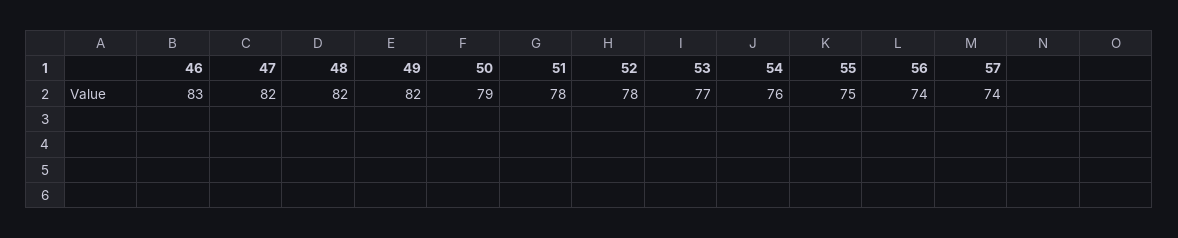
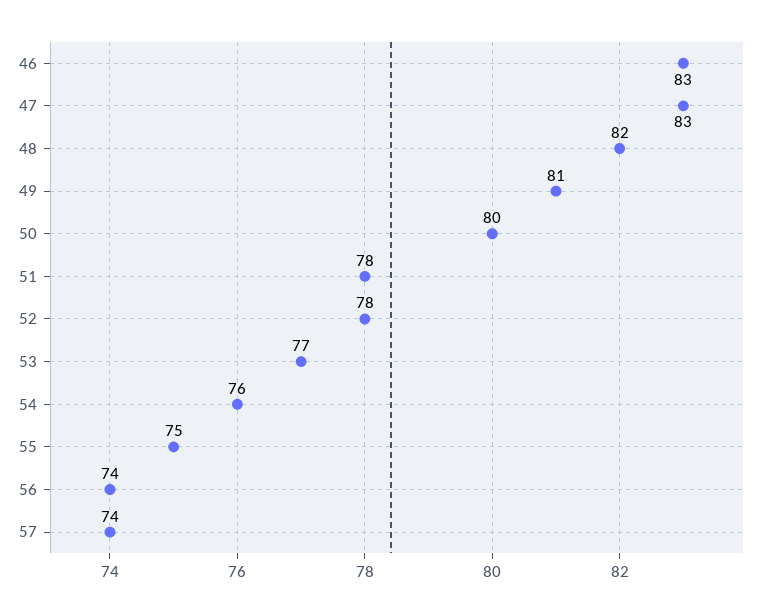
47: 82 -> 83
49: 82 -> 81
50: 79 -> 80

